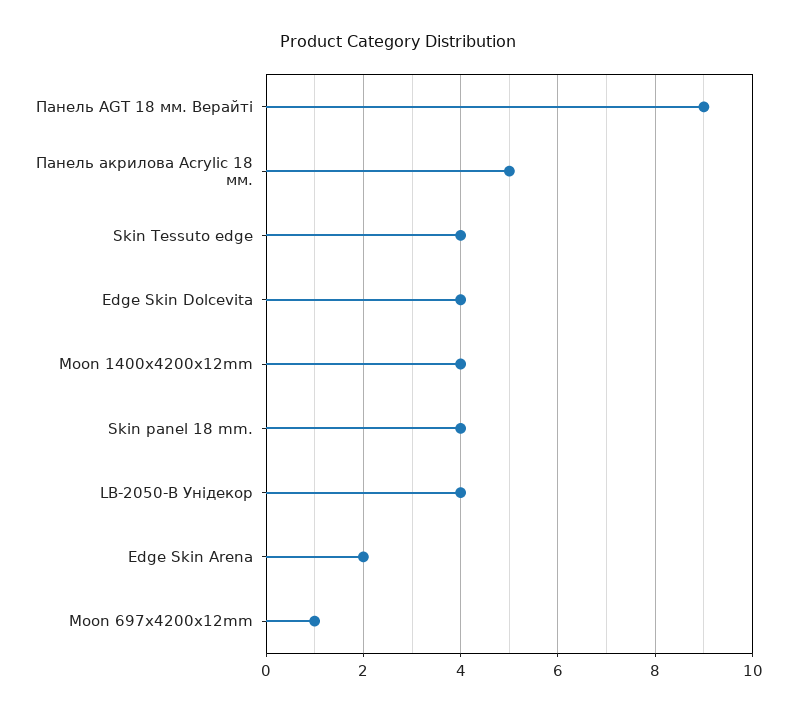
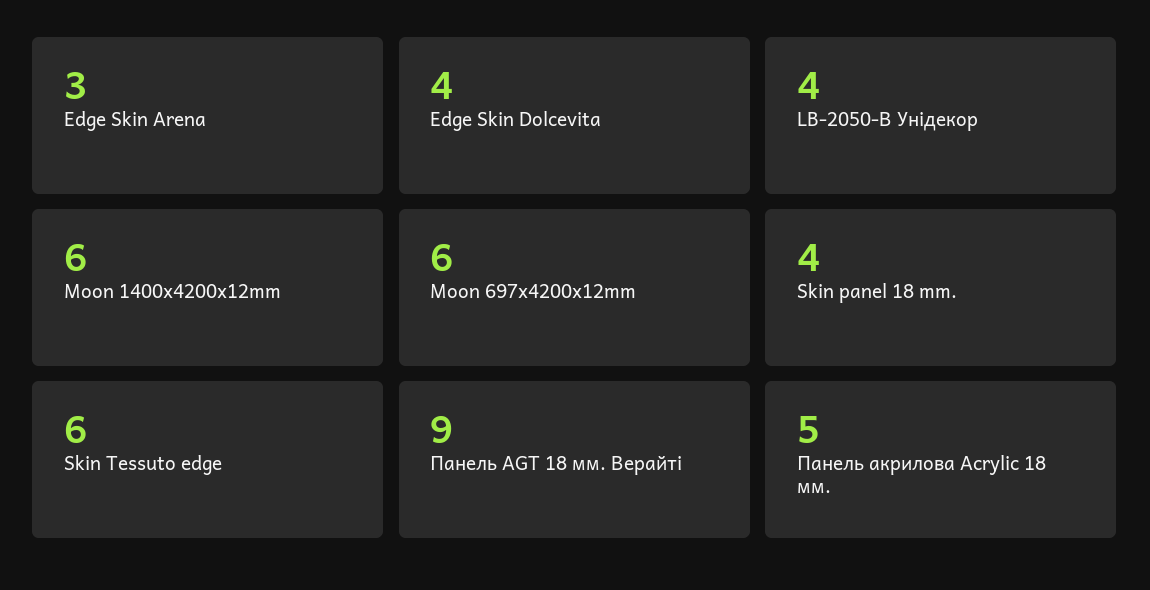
Skin Tessuto edge: 4 -> 6
Moon 1400x4200x12mm: 4 -> 6
Edge Skin Arena: 2 -> 3
Moon 697x4200x12mm: 1 -> 6

